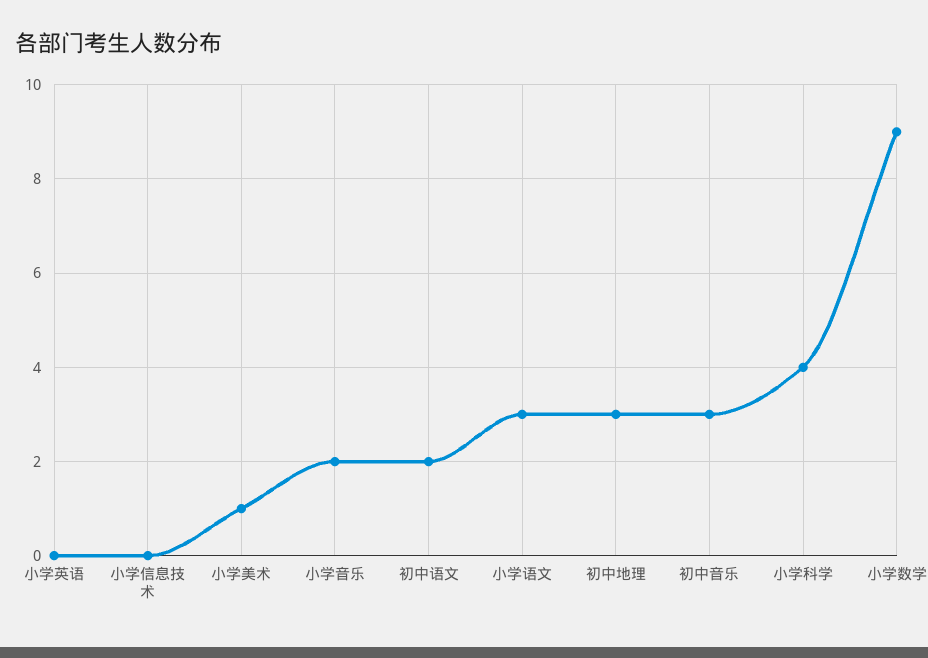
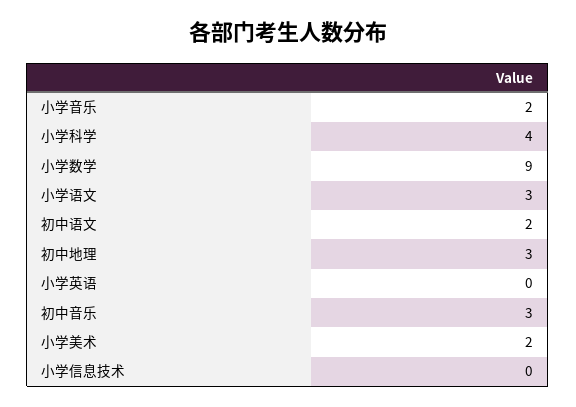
小学美术: 1 -> 2

